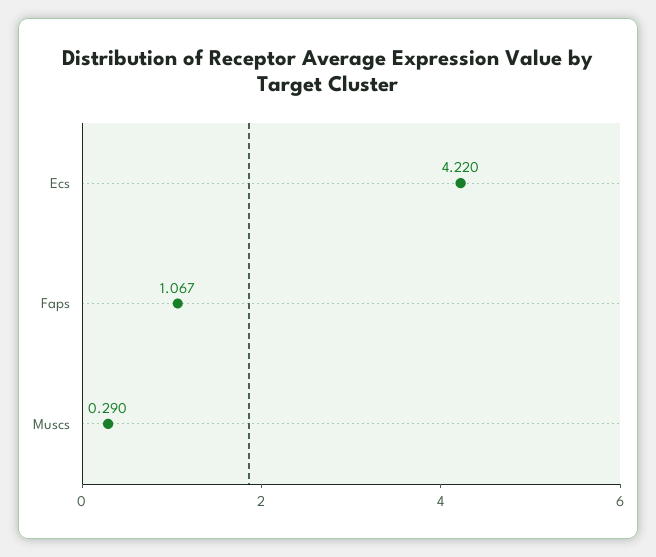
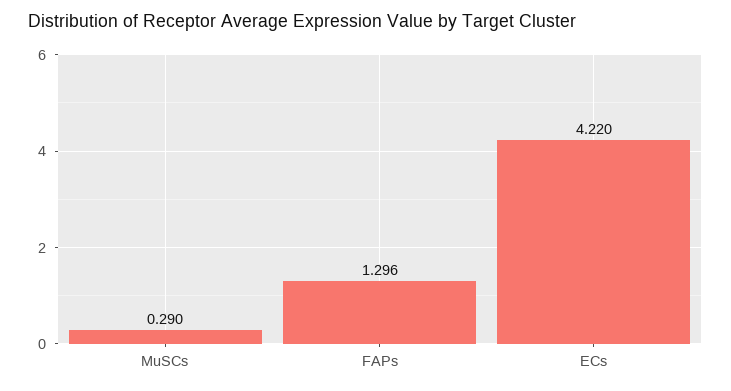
Faps: 1.067 -> 1.296

